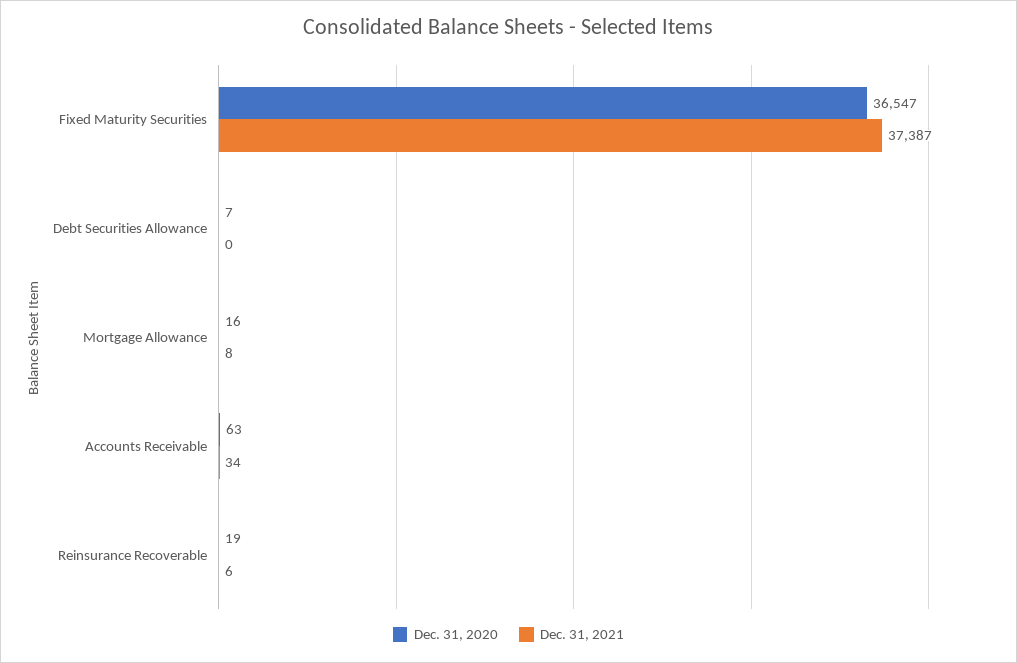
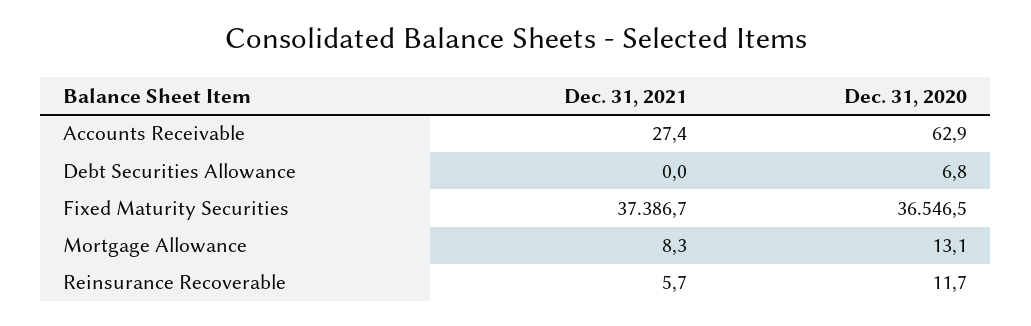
Dec. 31, 2020, Mortgage Allowance: 16 -> 13.1
Dec. 31, 2021, Accounts Receivable: 34 -> 27.4
Dec. 31, 2020, Reinsurance Recoverable: 19 -> 11.7

